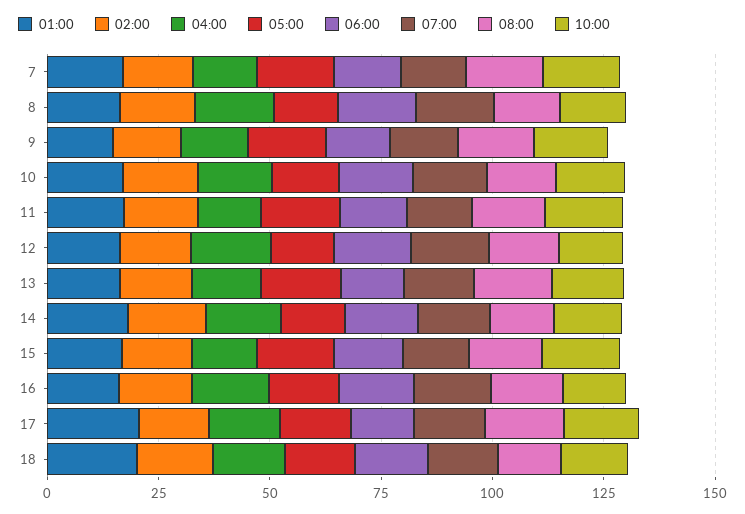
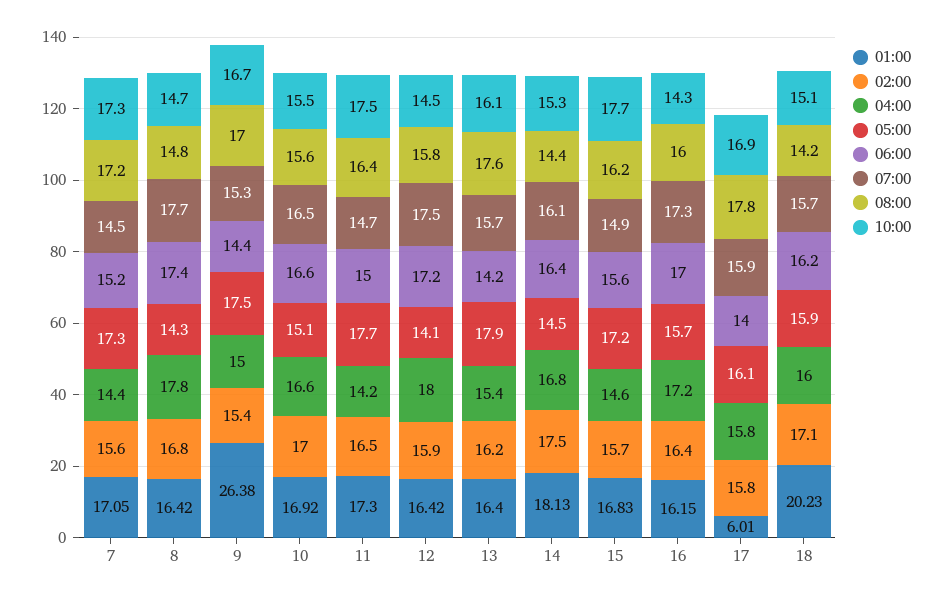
01:00, 9: 15 -> 26.38
01:00, 17: 20 -> 6.01

